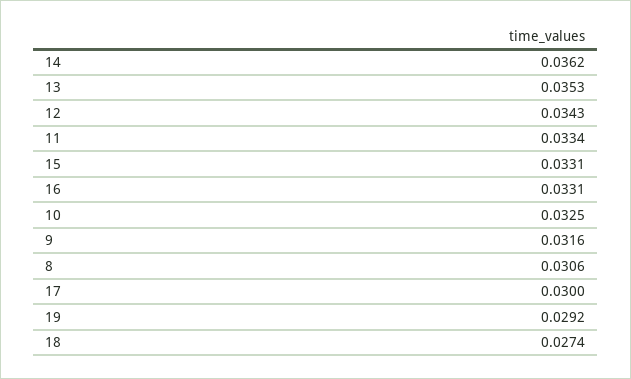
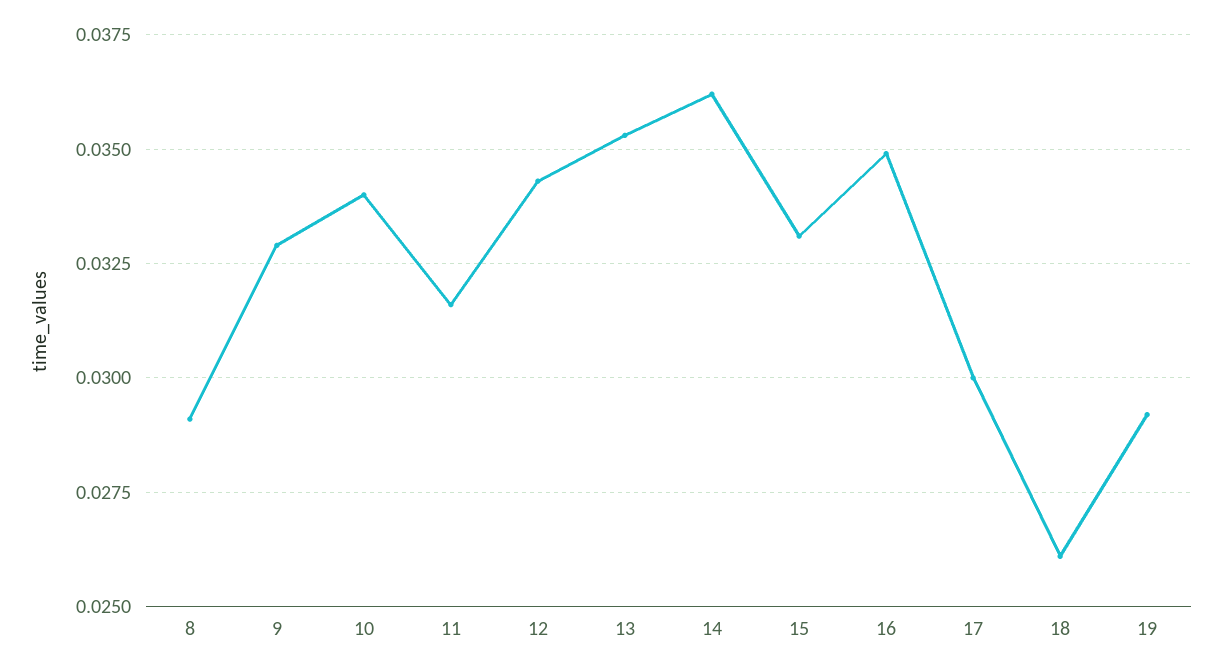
11: 0.0334 -> 0.0315
16: 0.0331 -> 0.035
10: 0.0325 -> 0.034
9: 0.0316 -> 0.033
8: 0.0306 -> 0.029
18: 0.0274 -> 0.026

